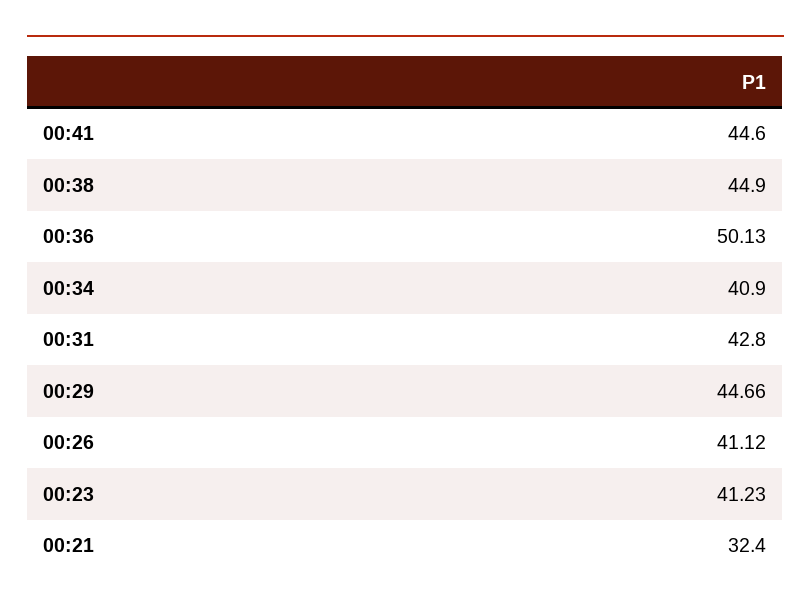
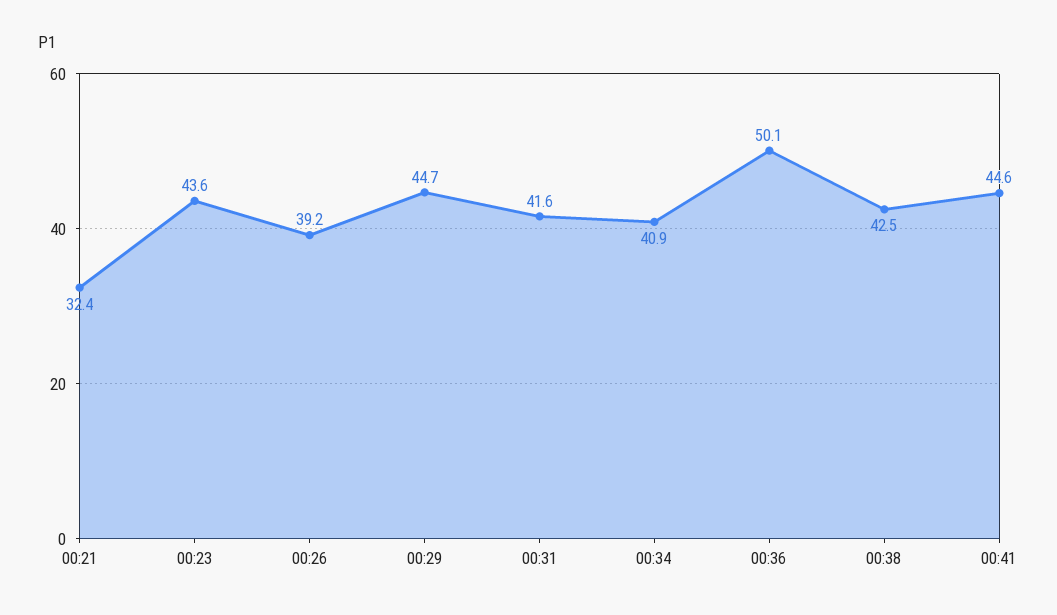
00:38: 44.9 -> 42.5
00:31: 42.8 -> 41.6
00:26: 41.12 -> 39.2
00:23: 41.23 -> 43.6

